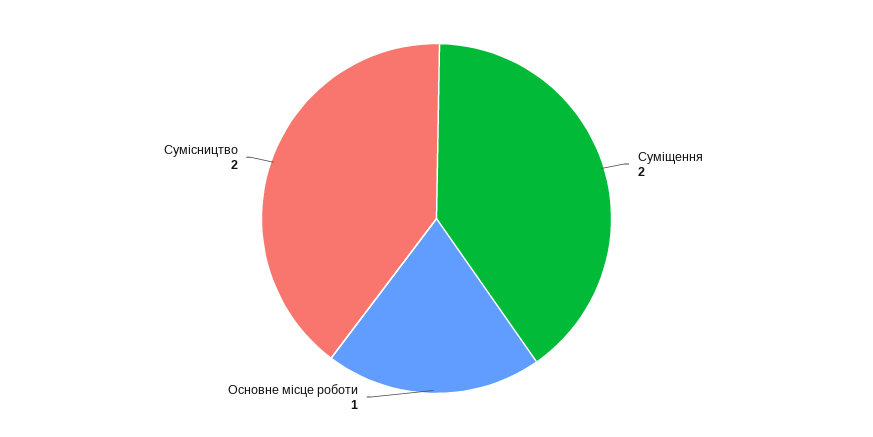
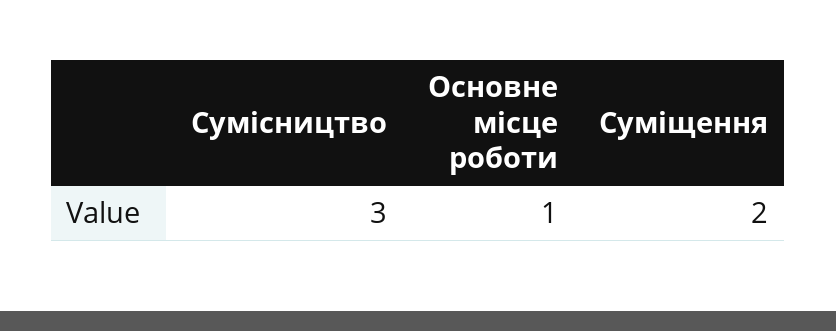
Сумісництво: 2 -> 3

